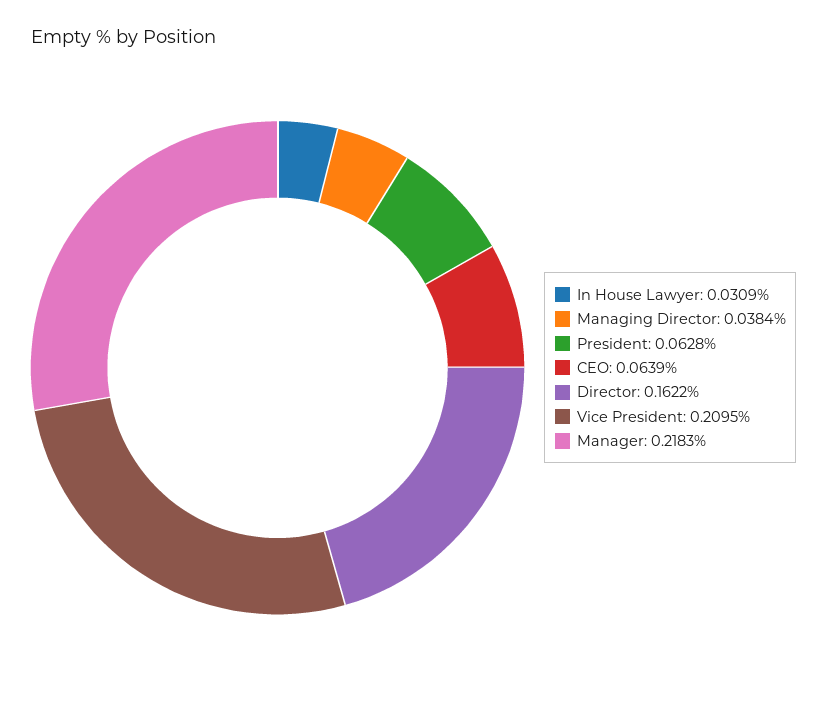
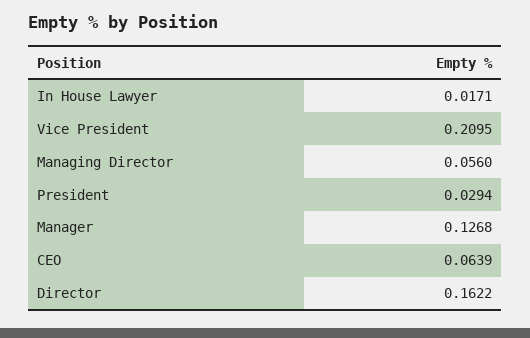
In House Lawyer: 0.0309 -> 0.0171
Managing Director: 0.0384 -> 0.056
President: 0.0628 -> 0.0294
Manager: 0.2183 -> 0.1268

